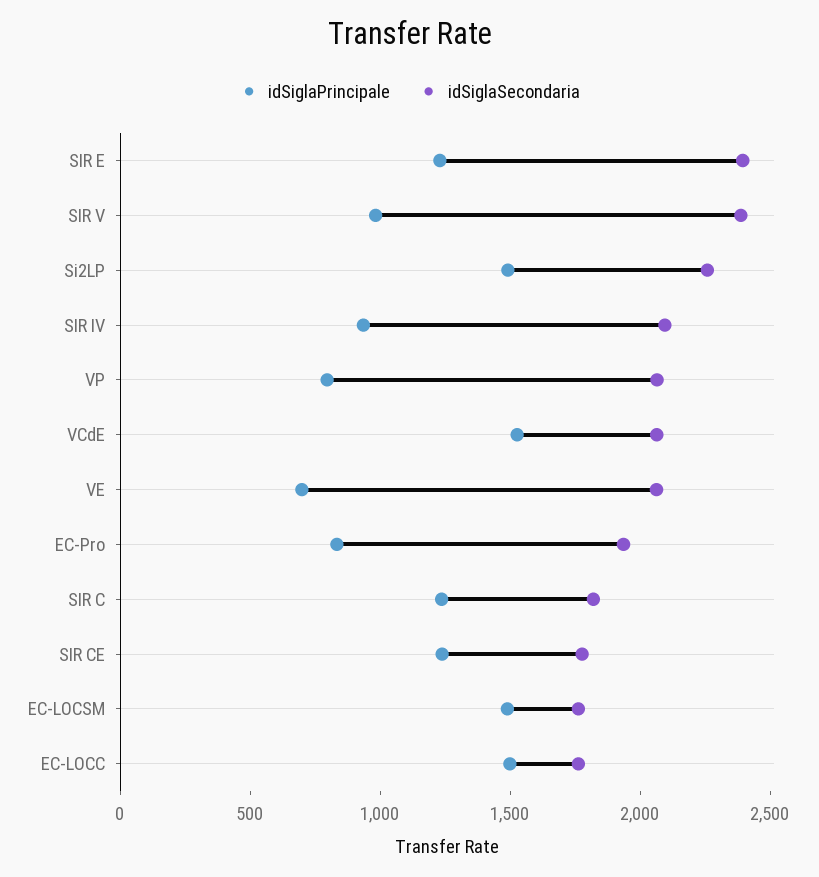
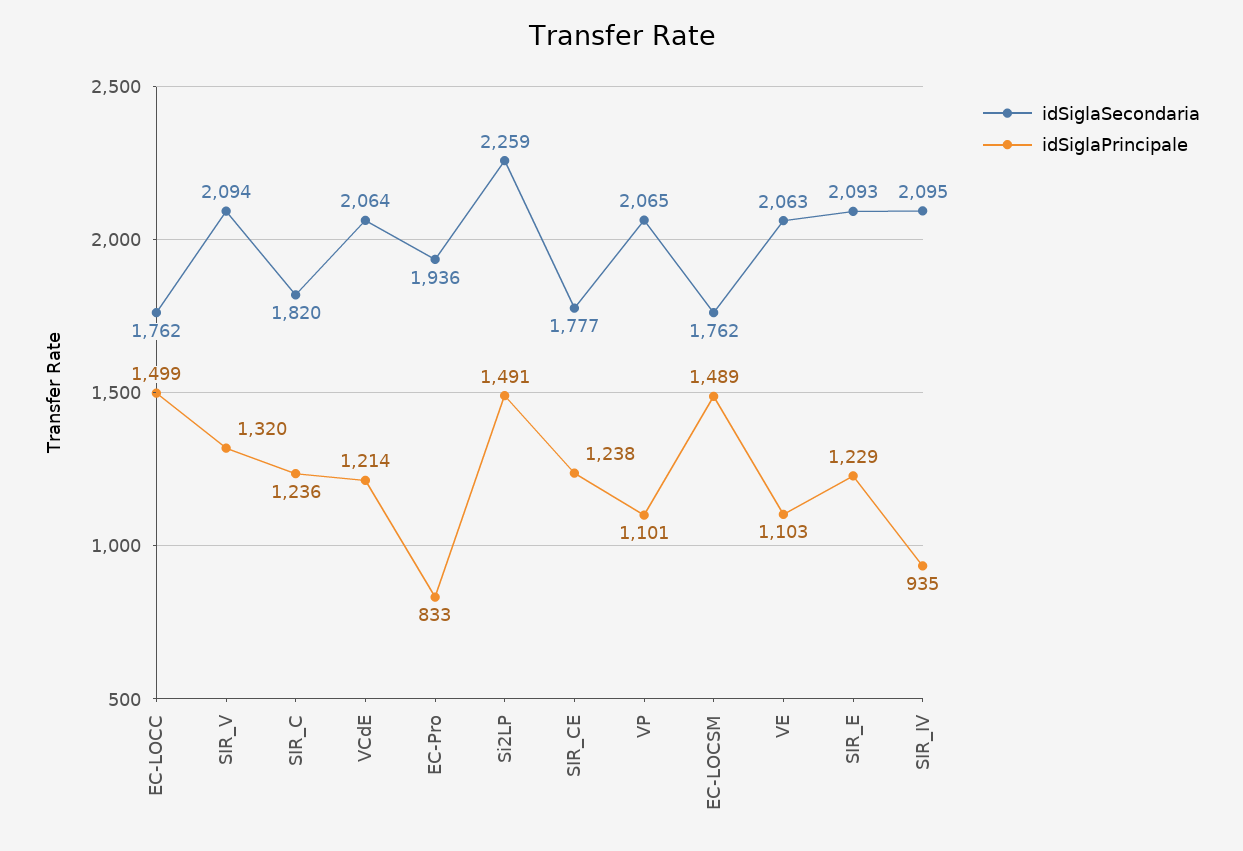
idSiglaSecondaria, SIR E: 2400 -> 2093
idSiglaPrincipale, SIR V: 1000 -> 1320
idSiglaSecondaria, SIR V: 2400 -> 2094
idSiglaPrincipale, VP: 800 -> 1101
idSiglaPrincipale, VCdE: 1500 -> 1214
idSiglaPrincipale, VE: 700 -> 1103

